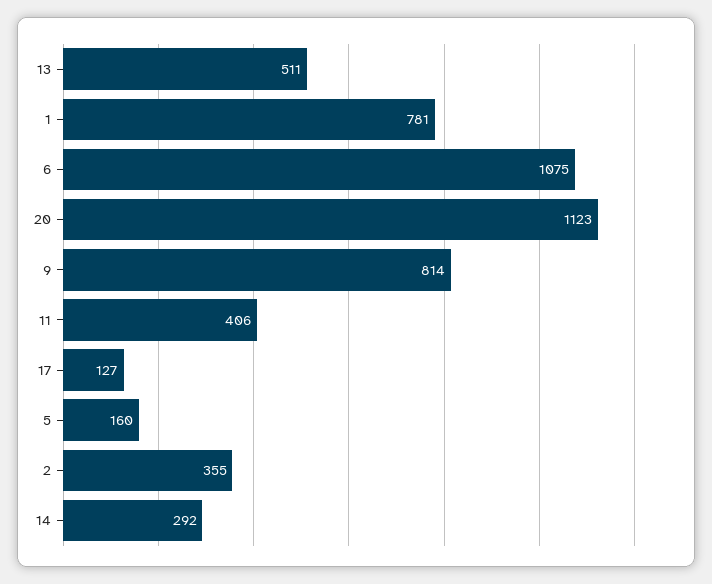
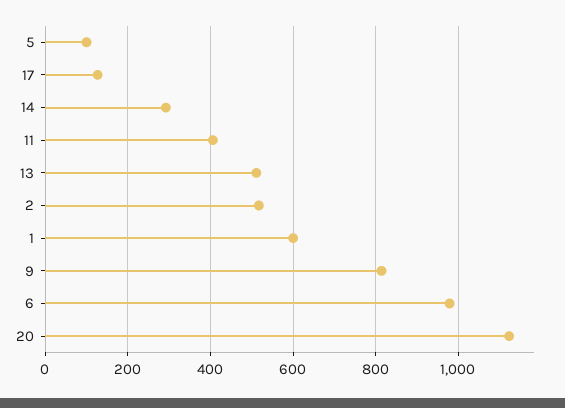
1: 781 -> 600
6: 1075 -> 980
5: 160 -> 100
2: 355 -> 520

